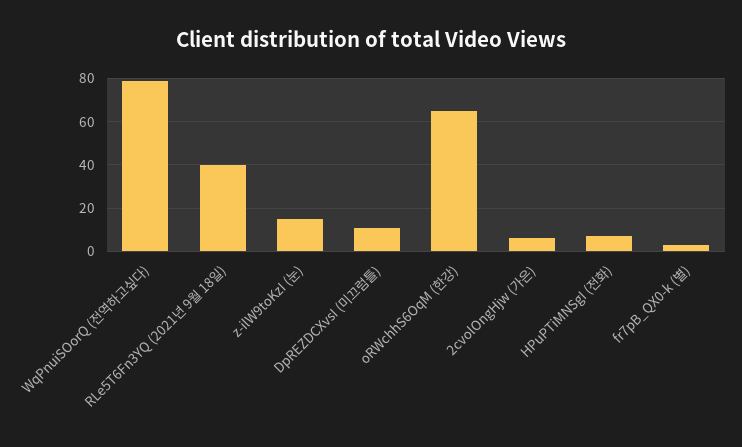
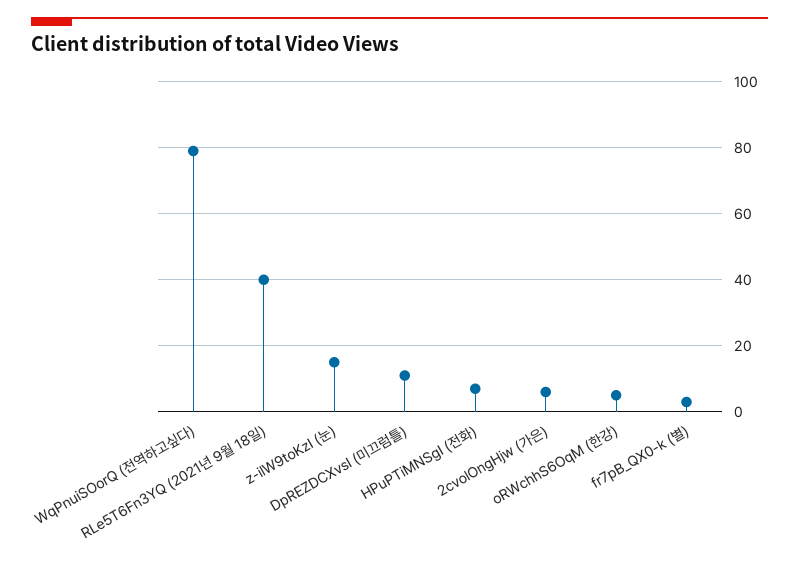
oRWchhS6OqM (한강): 65 -> 5

